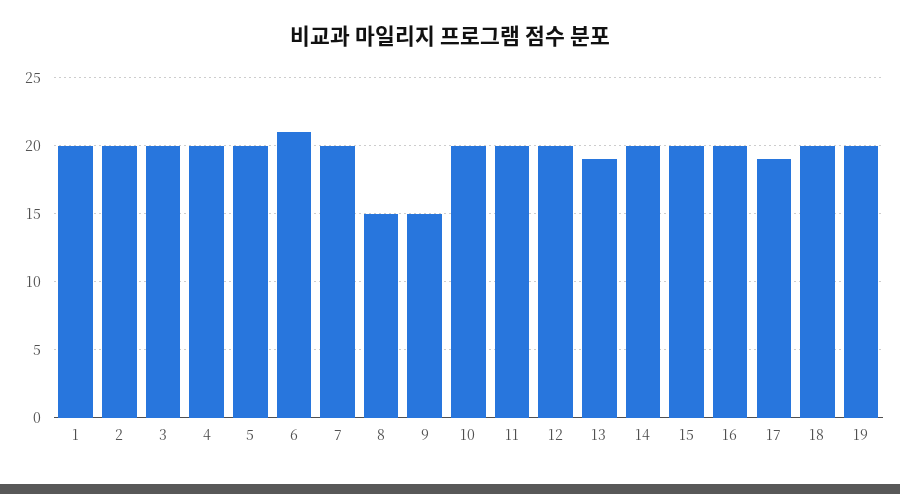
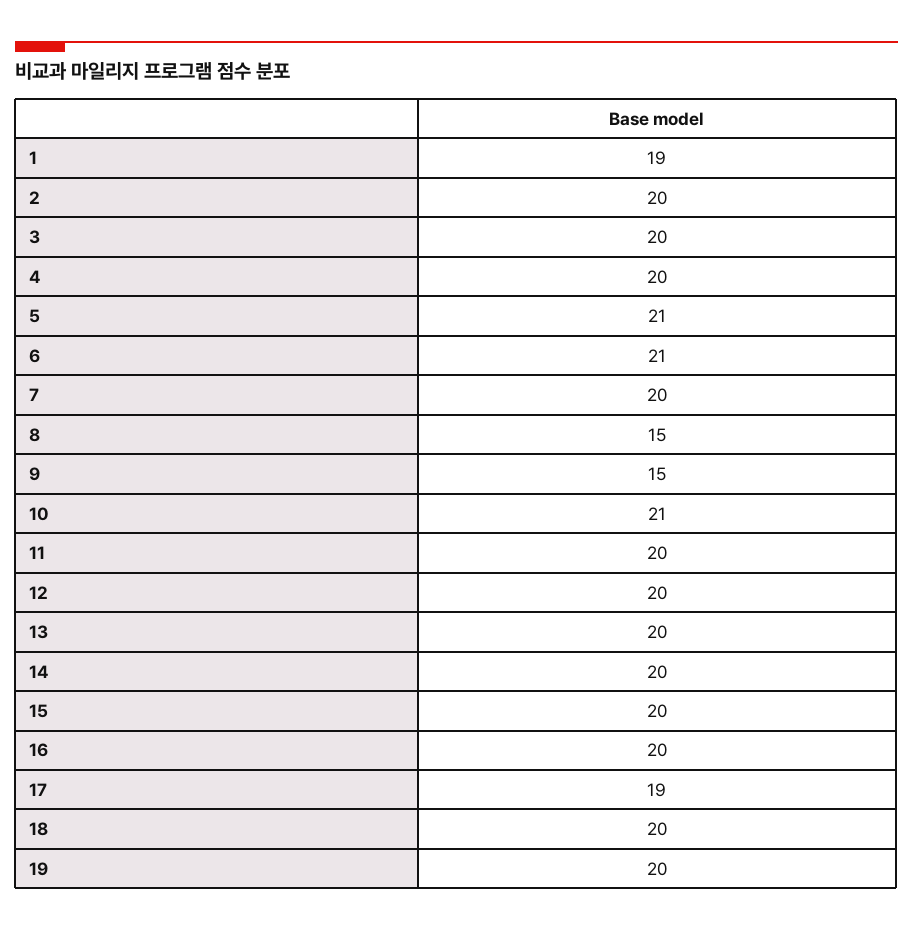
1: 20 -> 19
5: 20 -> 21
10: 20 -> 21
13: 19 -> 20

